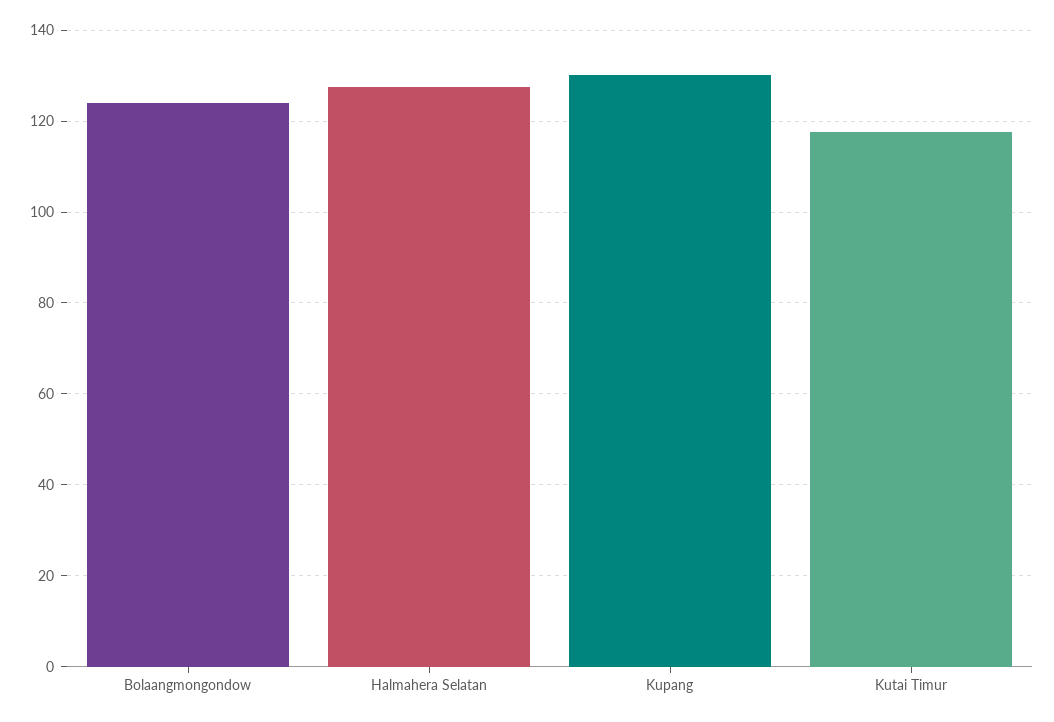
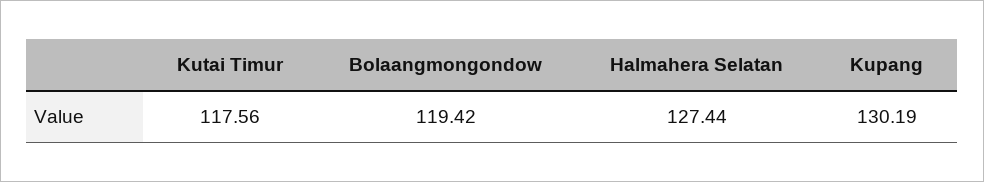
Bolaangmongondow: 124 -> 119.42

